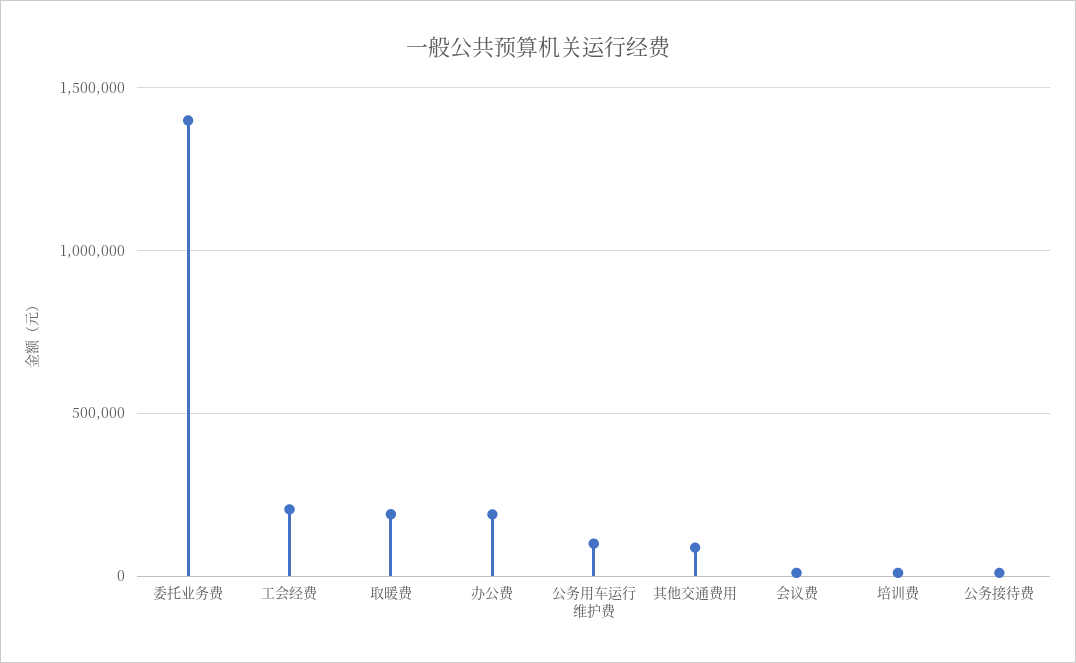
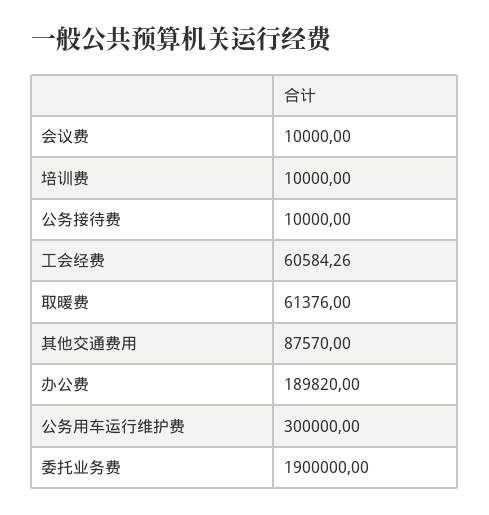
委托业务费: 1400000 -> 1900000
工会经费: 200000 -> 60584.26
取暖费: 200000 -> 61376
公务用车运行维护费: 100000 -> 300000

